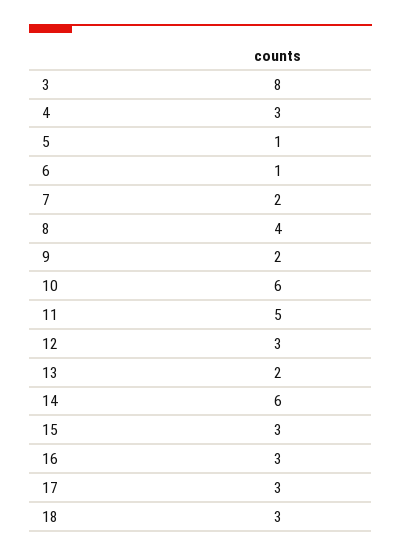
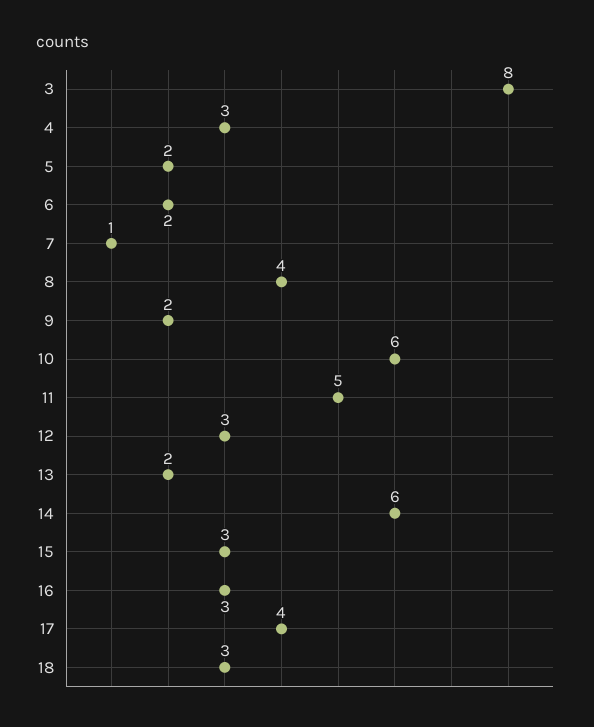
5: 1 -> 2
6: 1 -> 2
7: 2 -> 1
17: 3 -> 4

